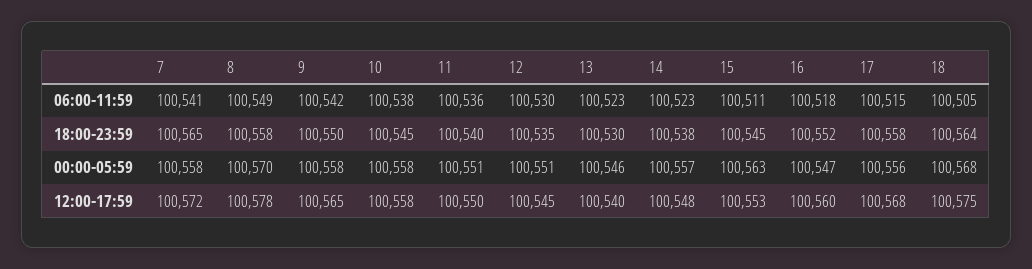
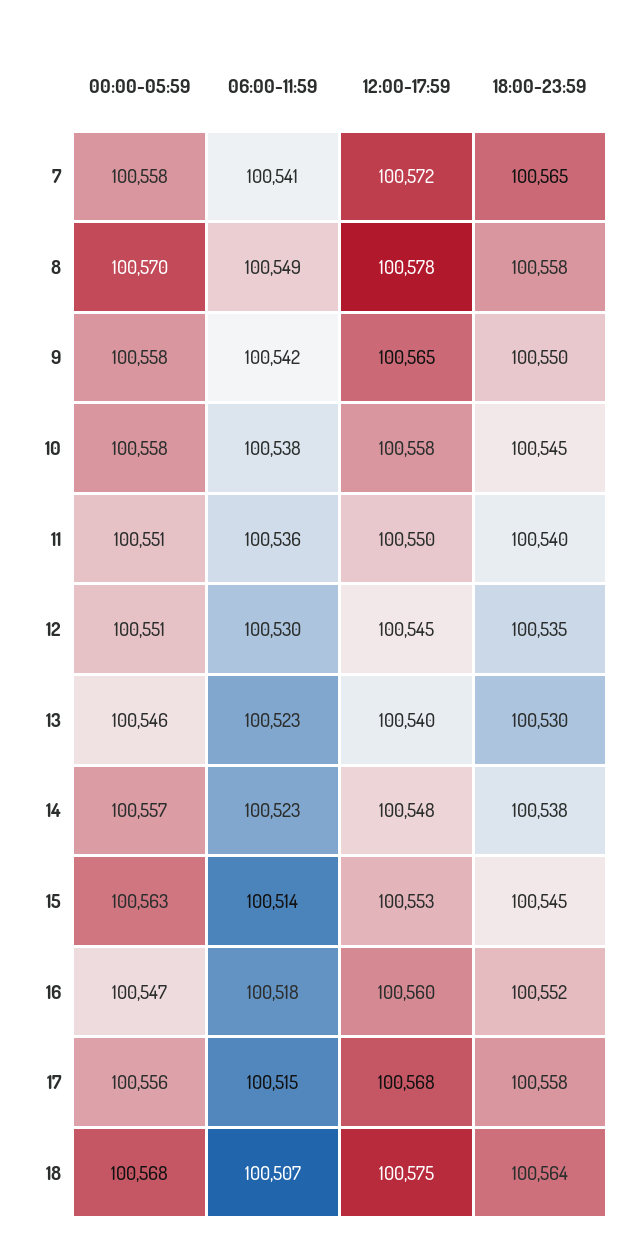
15, 06:00-11:59: 100511 -> 100514
18, 06:00-11:59: 100505 -> 100507

